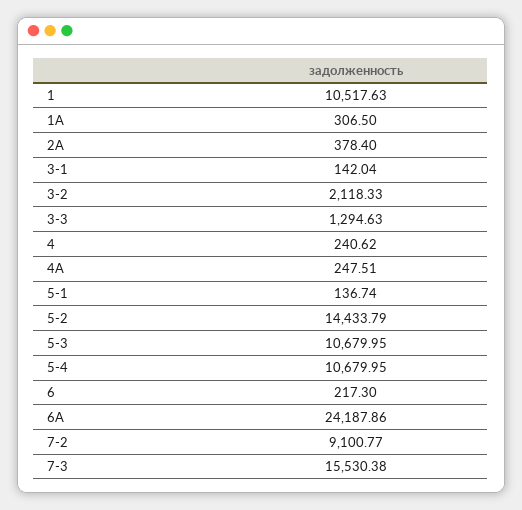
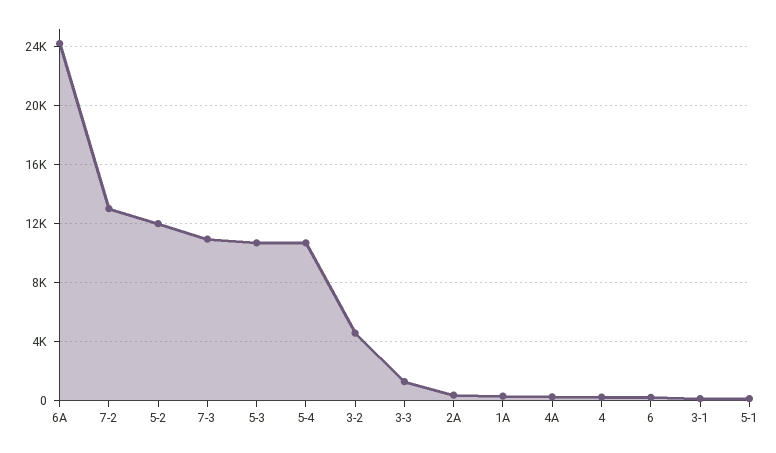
1: 10517.63 -> none
3-2: 2118.33 -> 4500
5-2: 14433.79 -> 12000
7-2: 9100.77 -> 13000
7-3: 15530.38 -> 11000

